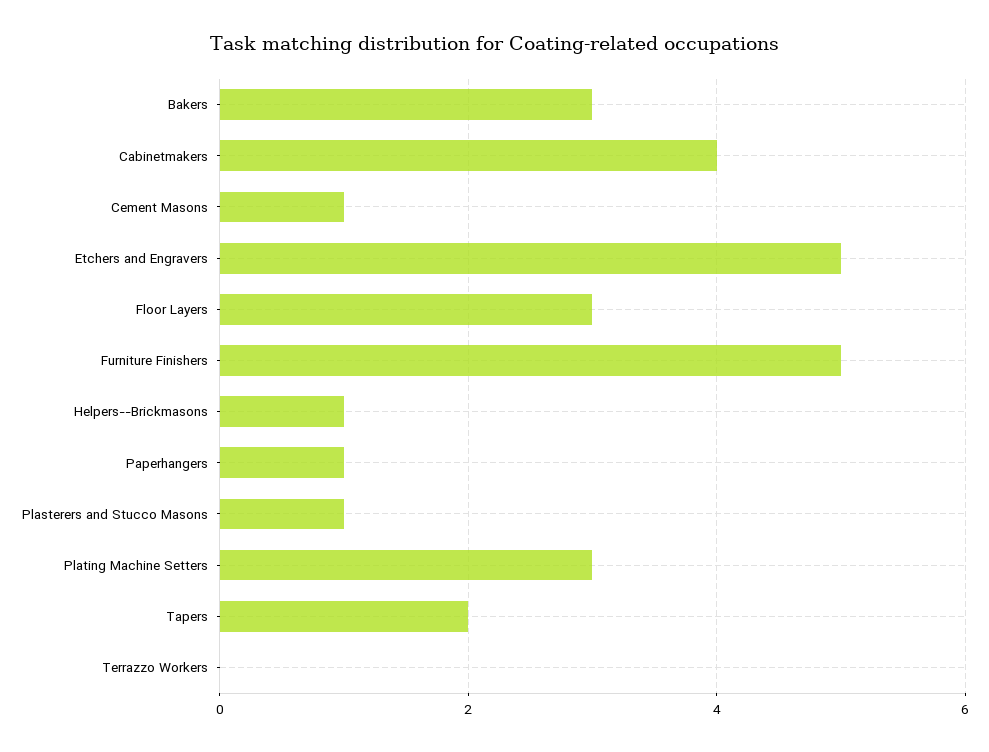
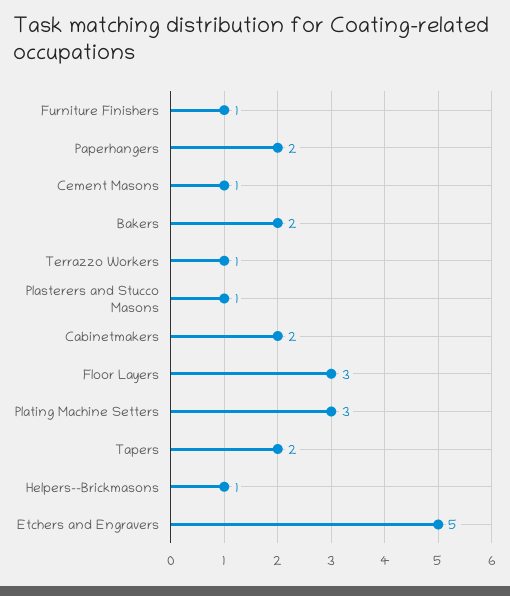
Bakers: 3 -> 2
Cabinetmakers: 4 -> 2
Furniture Finishers: 5 -> 1
Paperhangers: 1 -> 2
Terrazzo Workers: 0 -> 1

